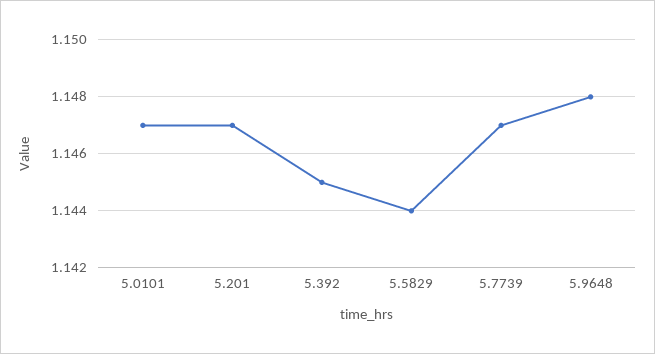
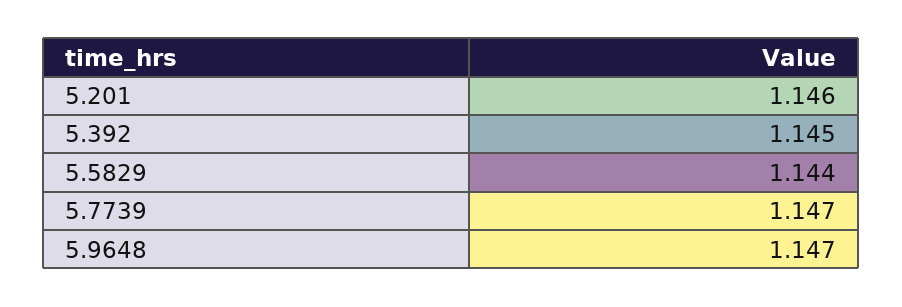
5.0101: 1.147 -> none
5.201: 1.147 -> 1.146
5.9648: 1.148 -> 1.147

